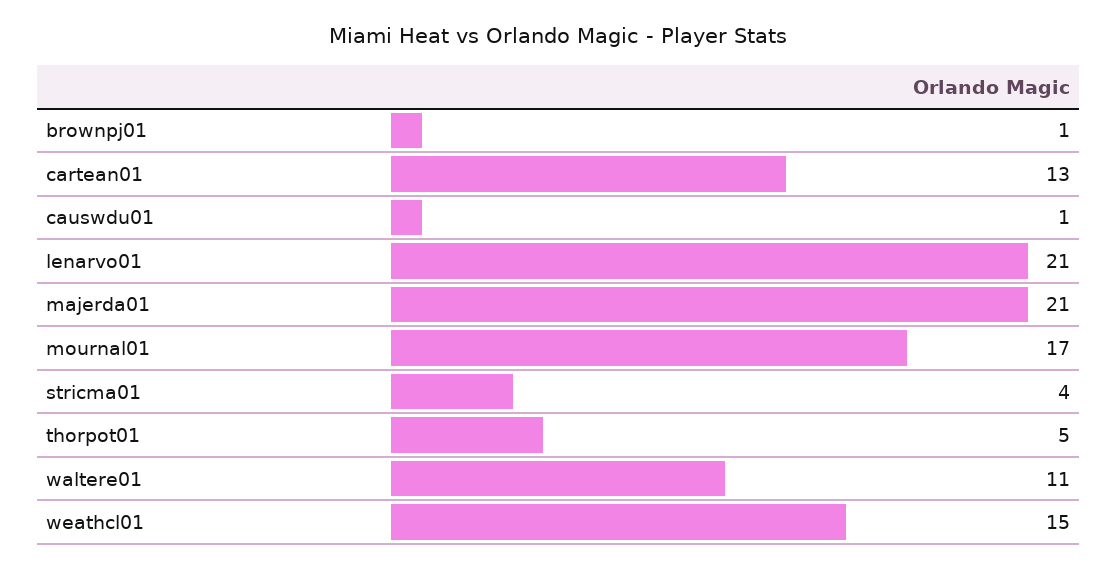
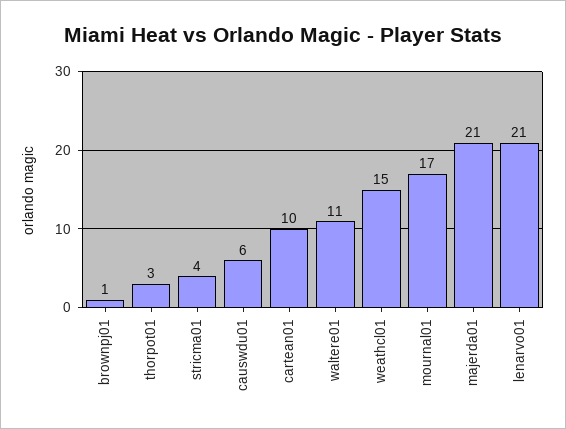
cartean01: 13 -> 10
causwdu01: 1 -> 6
thorpot01: 5 -> 3

